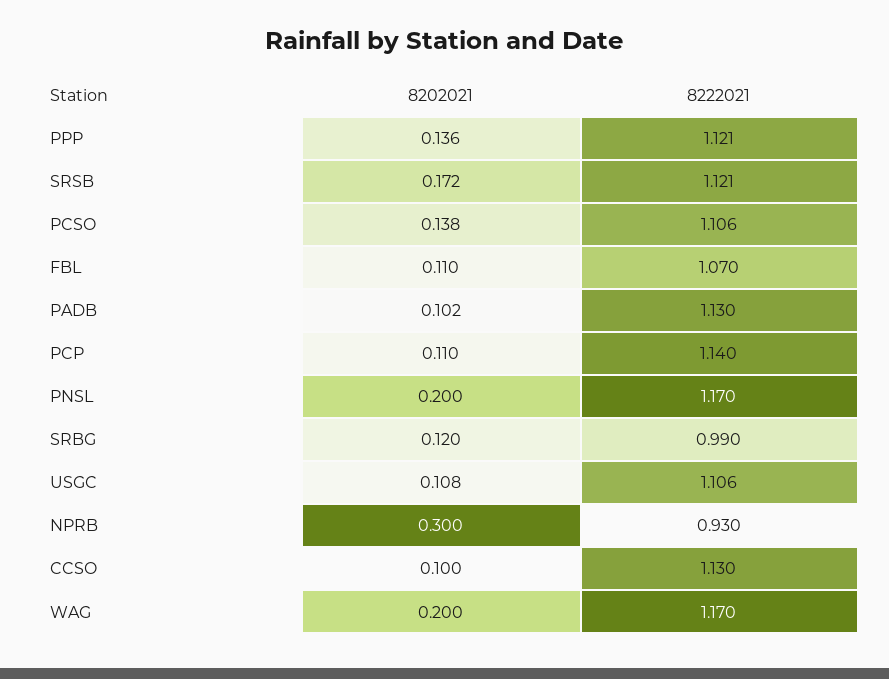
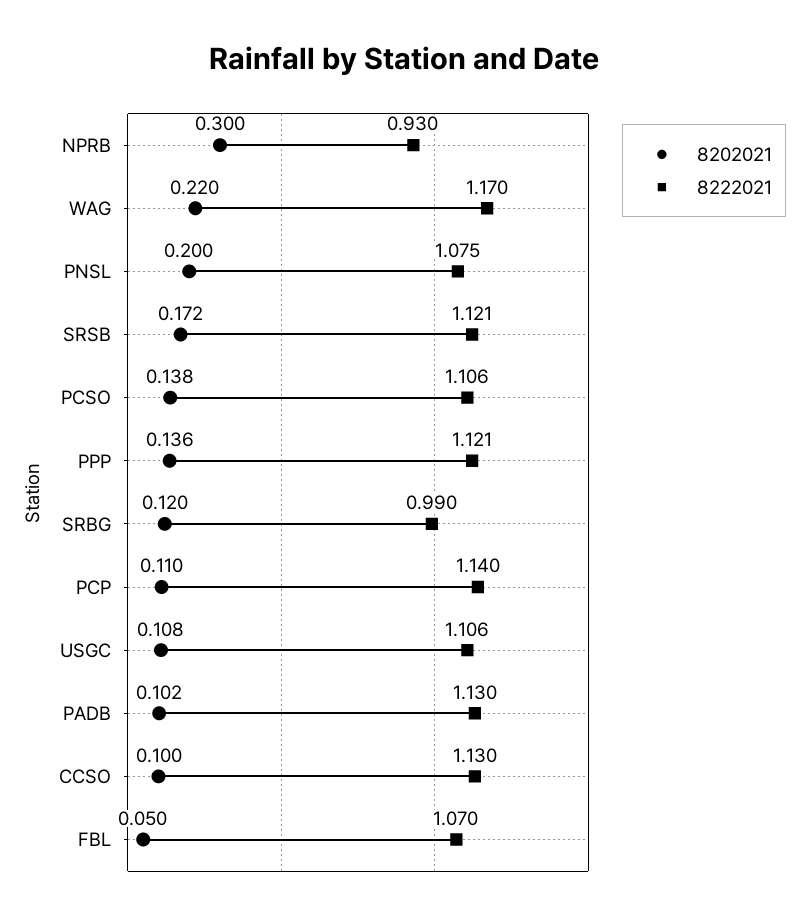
8202021, FBL: 0.11 -> 0.05
8222021, PNSL: 1.17 -> 1.075
8202021, WAG: 0.2 -> 0.22

